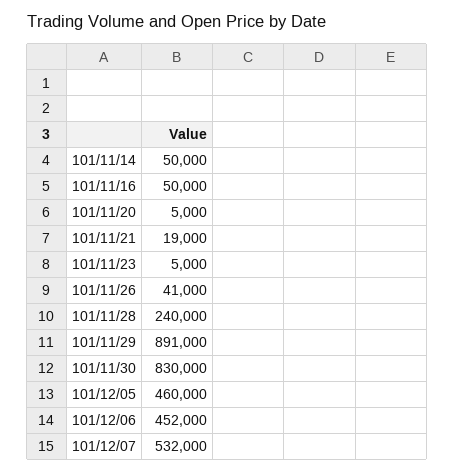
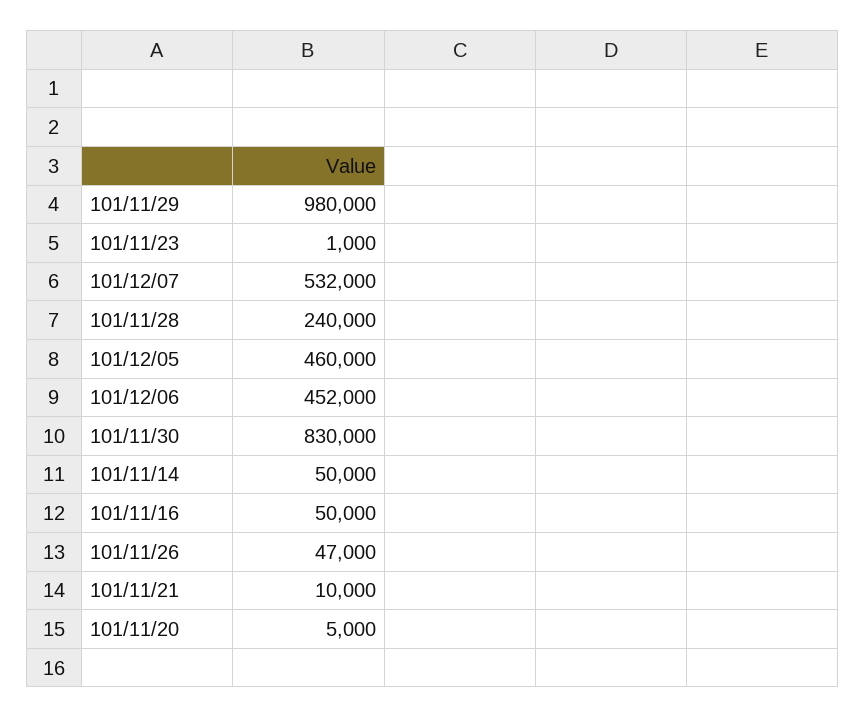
101/11/21: 19000 -> 10000
101/11/23: 5000 -> 1000
101/11/26: 41000 -> 47000
101/11/29: 891000 -> 980000

